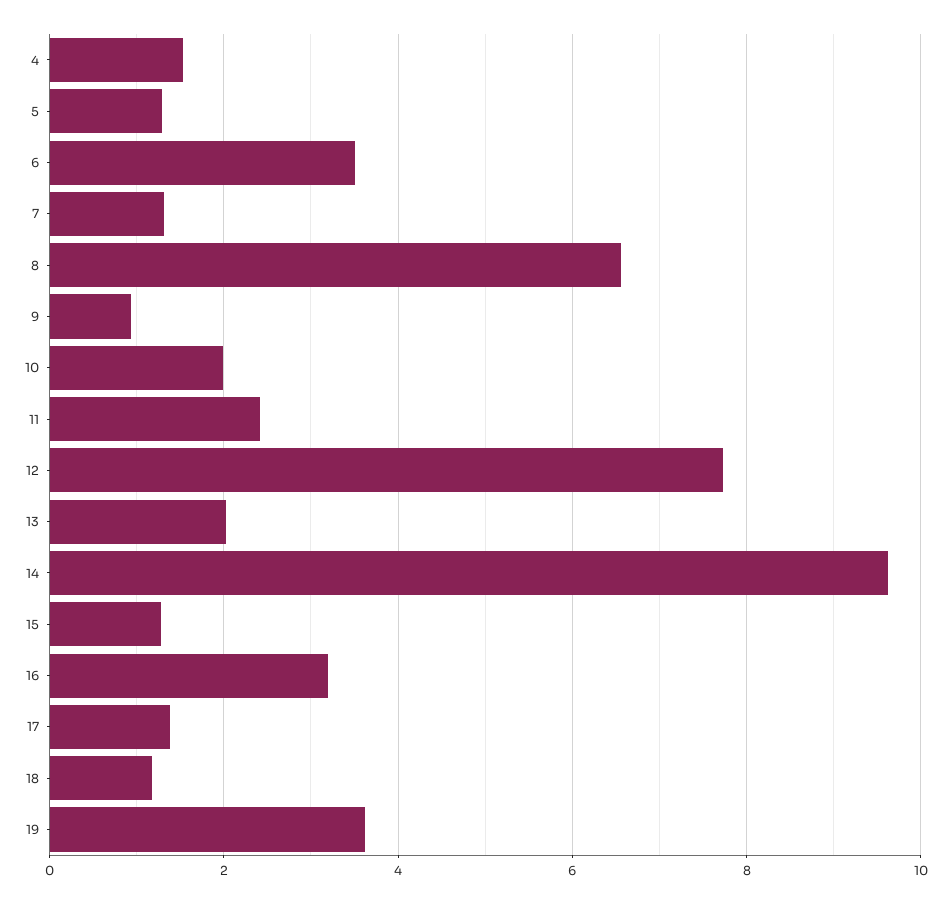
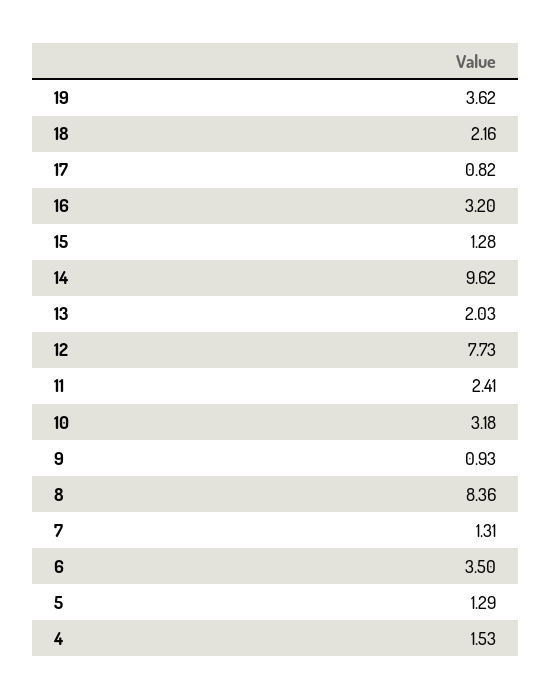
8: 6.6 -> 8.36
10: 2 -> 3.18
17: 1.4 -> 0.82
18: 1.2 -> 2.16

